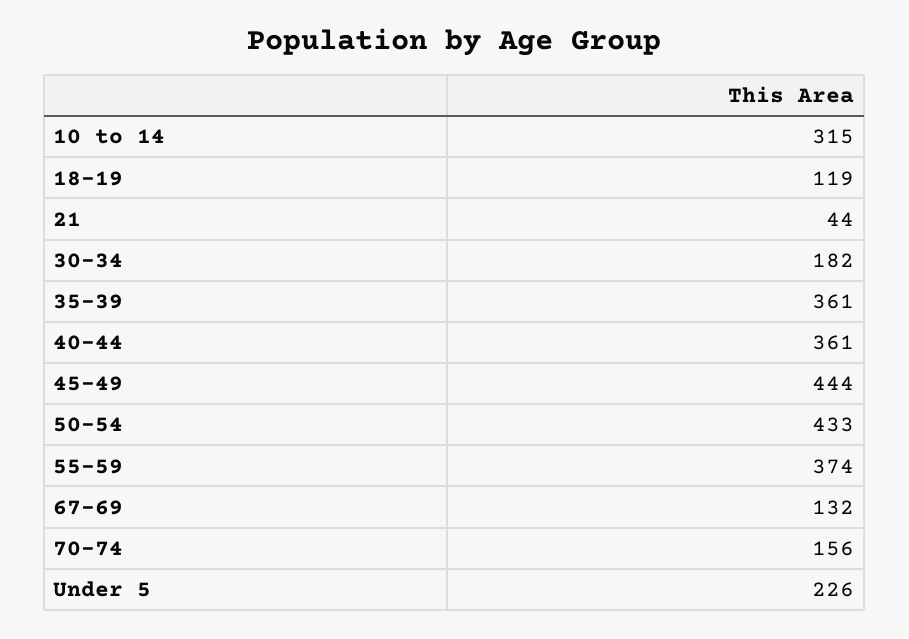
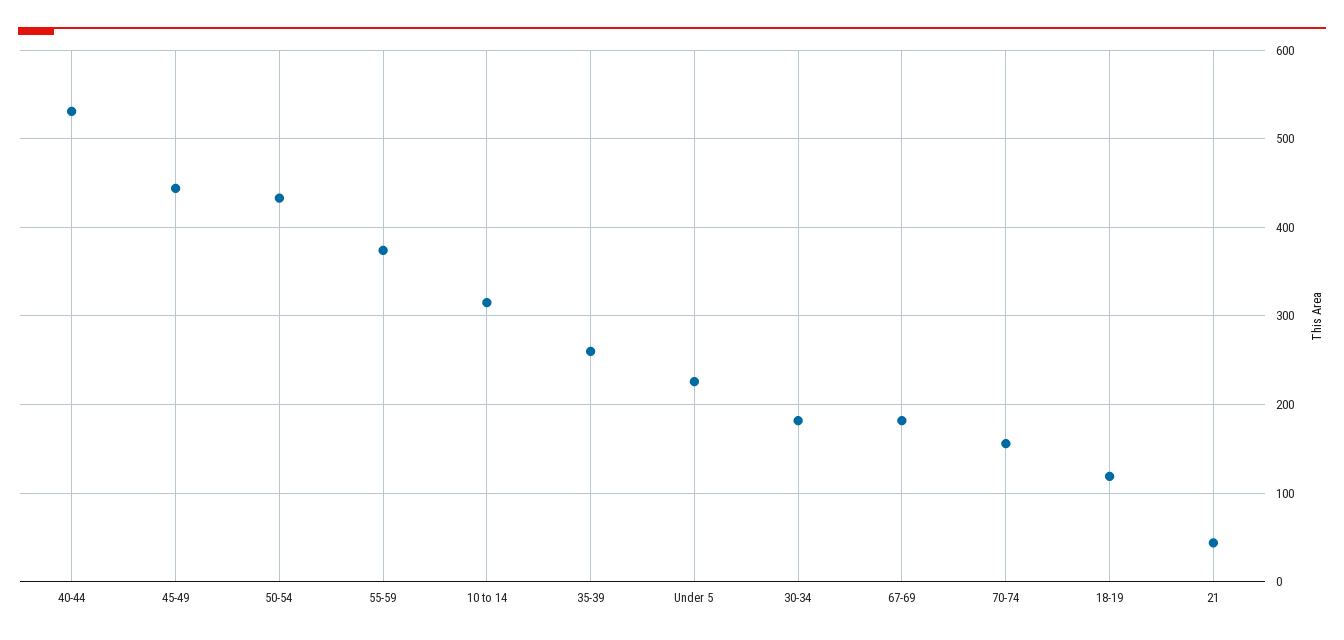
35-39: 361 -> 260
40-44: 361 -> 530
67-69: 132 -> 180

